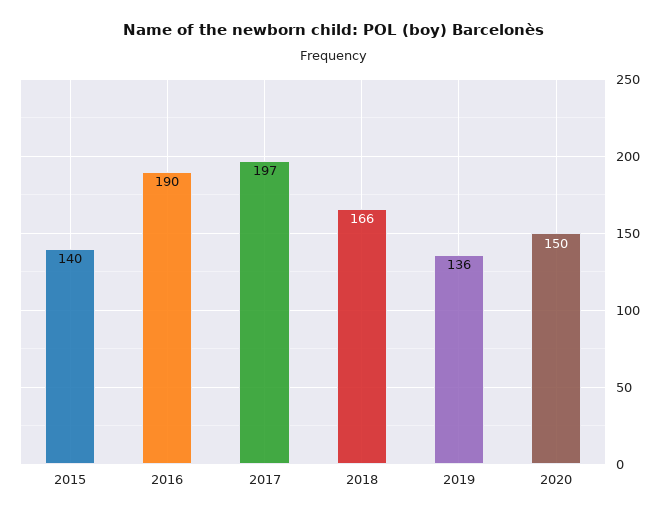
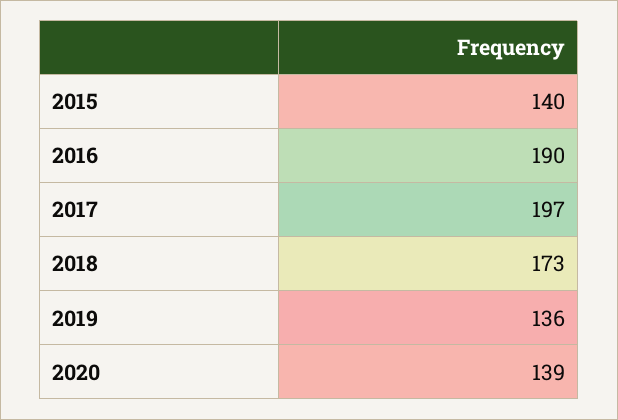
2018: 166 -> 173
2020: 150 -> 139

